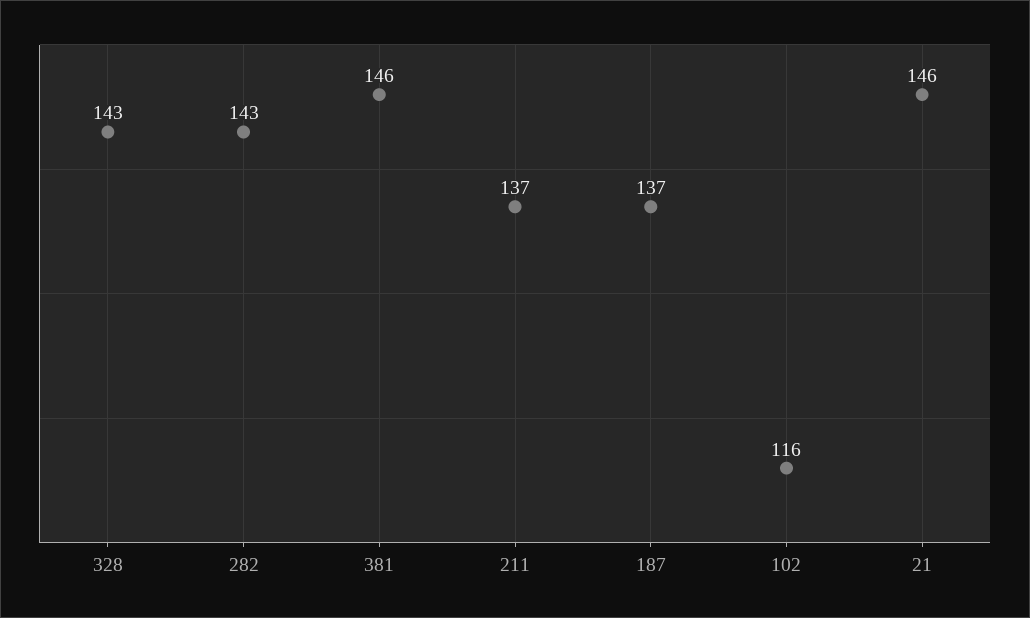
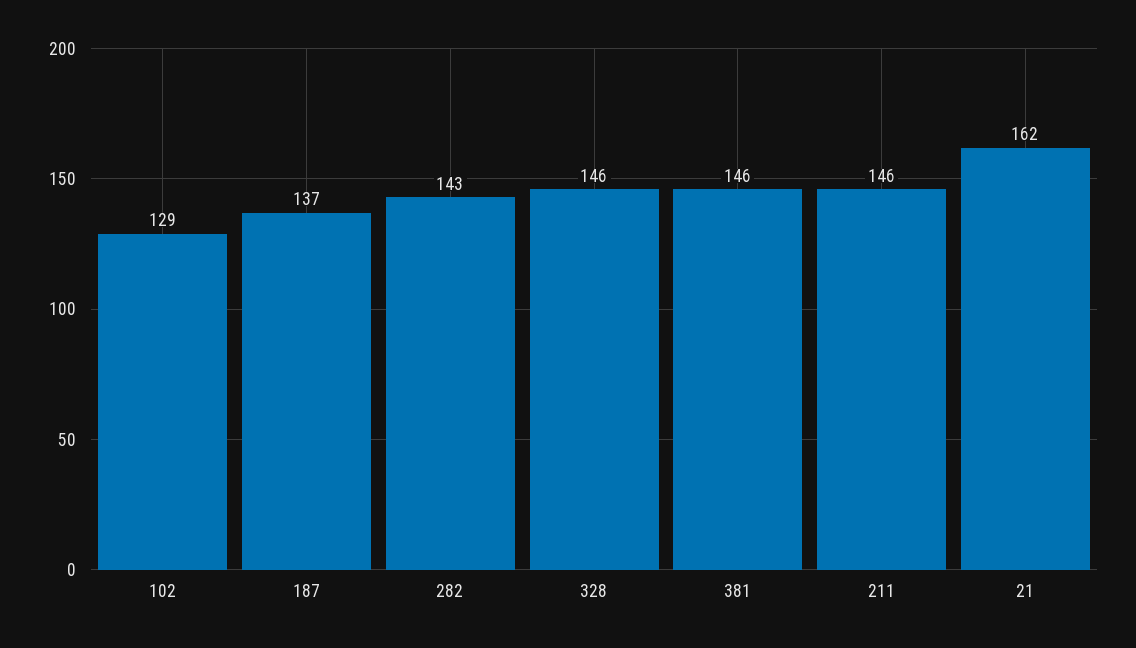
328: 143 -> 146
211: 137 -> 146
102: 116 -> 129
21: 146 -> 162

